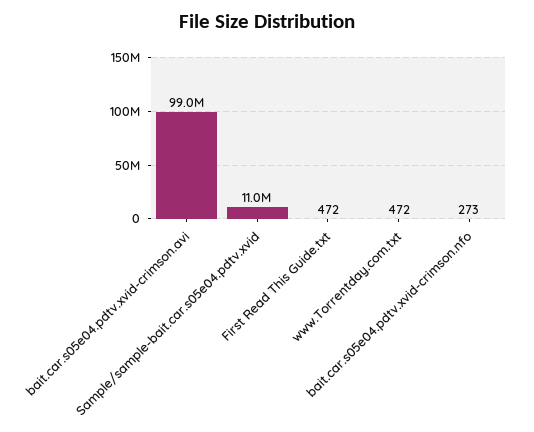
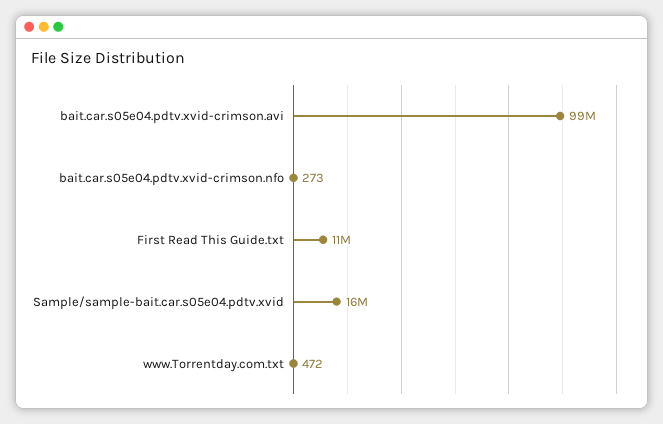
Sample/sample-bait.car.s05e04.pdtv.xvid: 11000000 -> 16000000
First Read This Guide.txt: 472 -> 11000000

